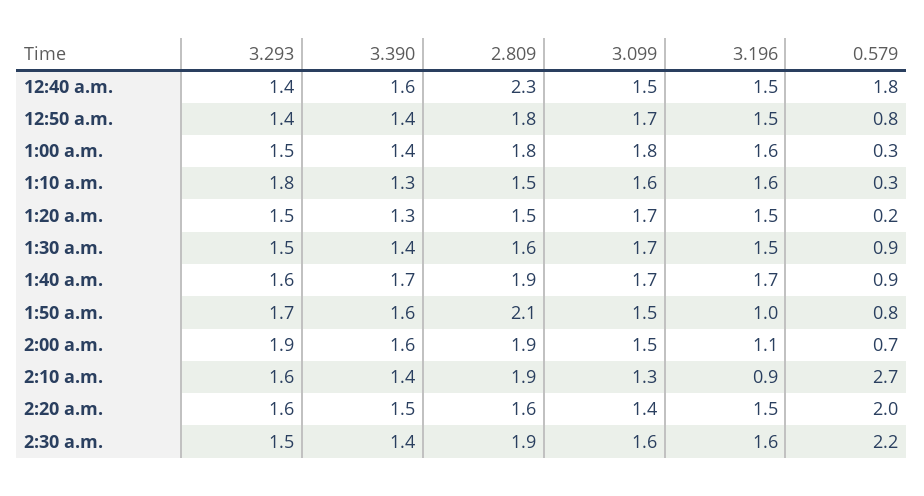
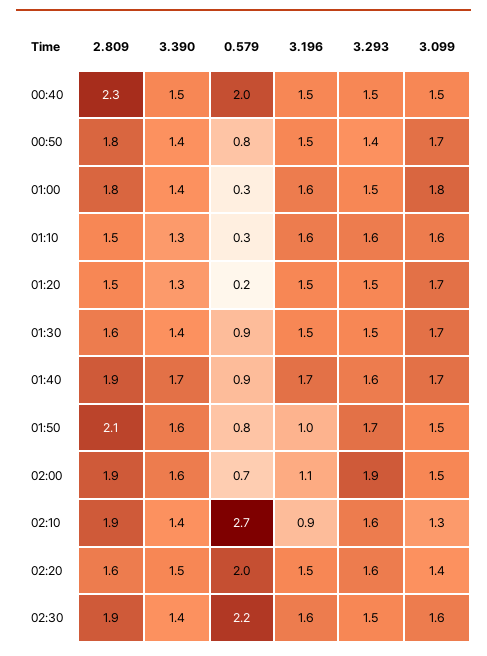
3.293, 12:40 a.m.: 1.4 -> 1.5
3.390, 12:40 a.m.: 1.6 -> 1.5
0.579, 12:40 a.m.: 1.8 -> 2
3.293, 1:10 a.m.: 1.8 -> 1.6

